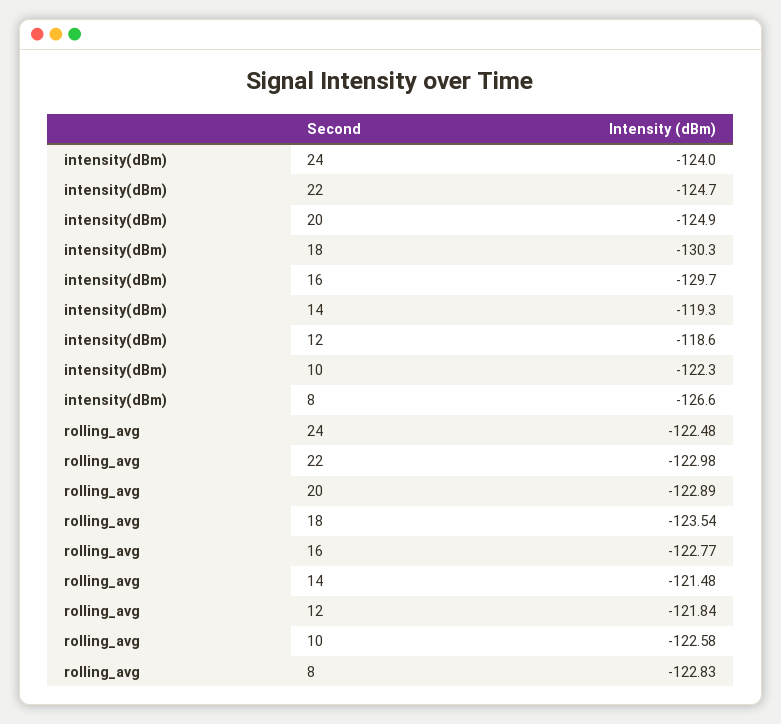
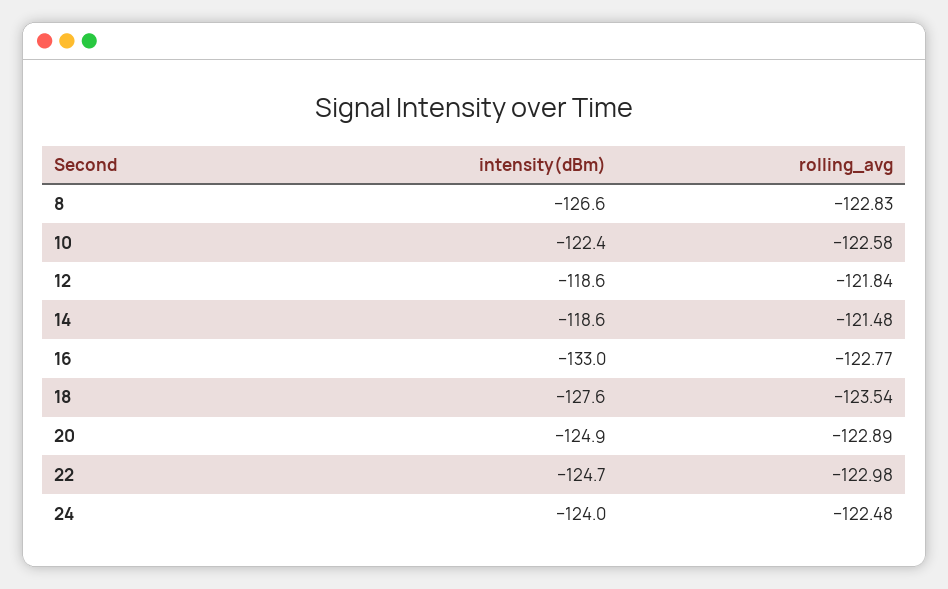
intensity(dBm), 18: -130.3 -> -127.6
intensity(dBm), 16: -129.7 -> -133
intensity(dBm), 14: -119.3 -> -118.6
intensity(dBm), 10: -122.3 -> -122.4

